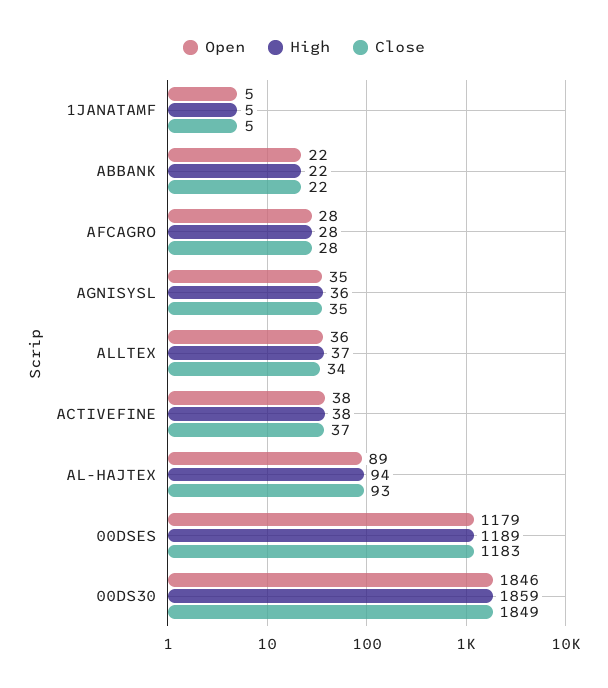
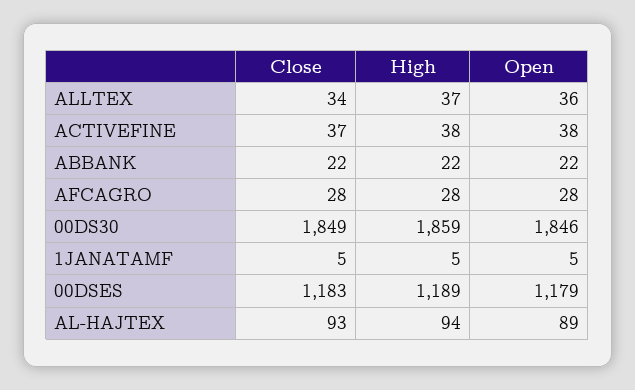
Open, AGNISYSL: 35 -> none
High, AGNISYSL: 36 -> none
Close, AGNISYSL: 35 -> none

